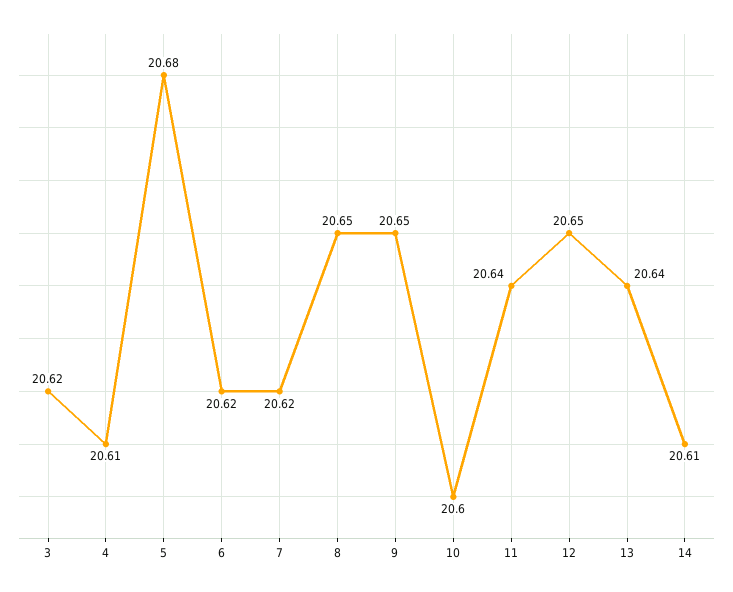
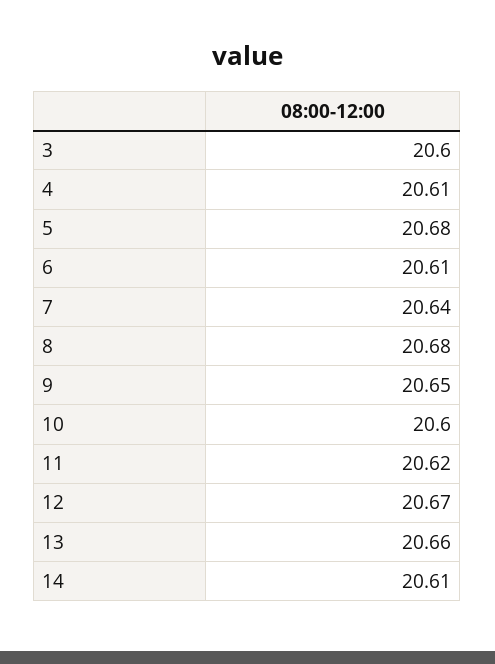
3: 20.62 -> 20.6
6: 20.62 -> 20.61
7: 20.62 -> 20.64
8: 20.65 -> 20.68
11: 20.64 -> 20.62
12: 20.65 -> 20.67
13: 20.64 -> 20.66

